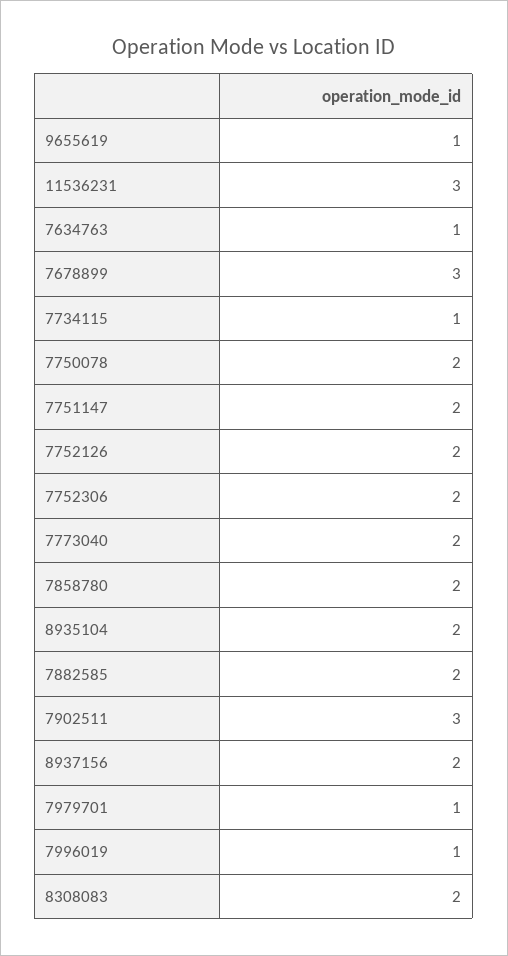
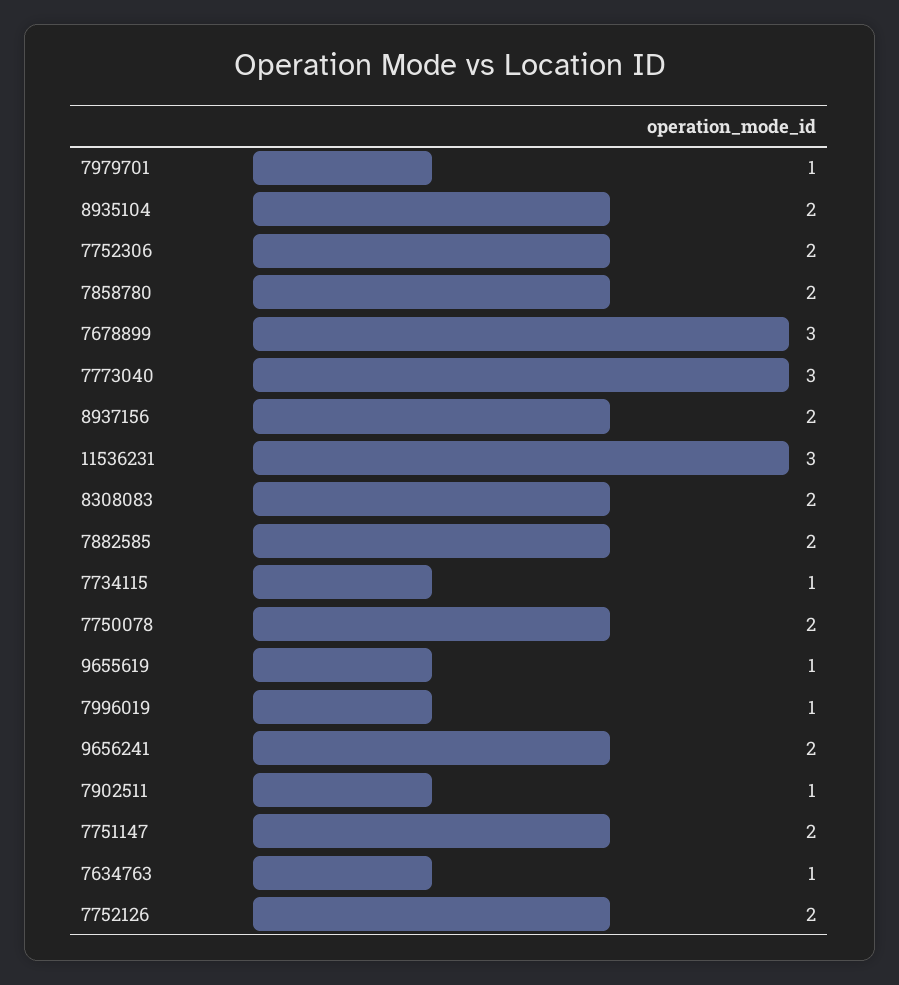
7773040: 2 -> 3
7902511: 3 -> 1
9656241: none -> 2

